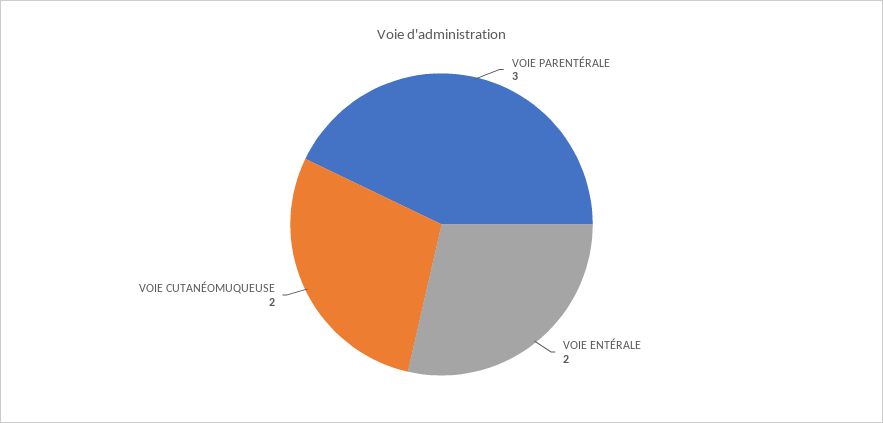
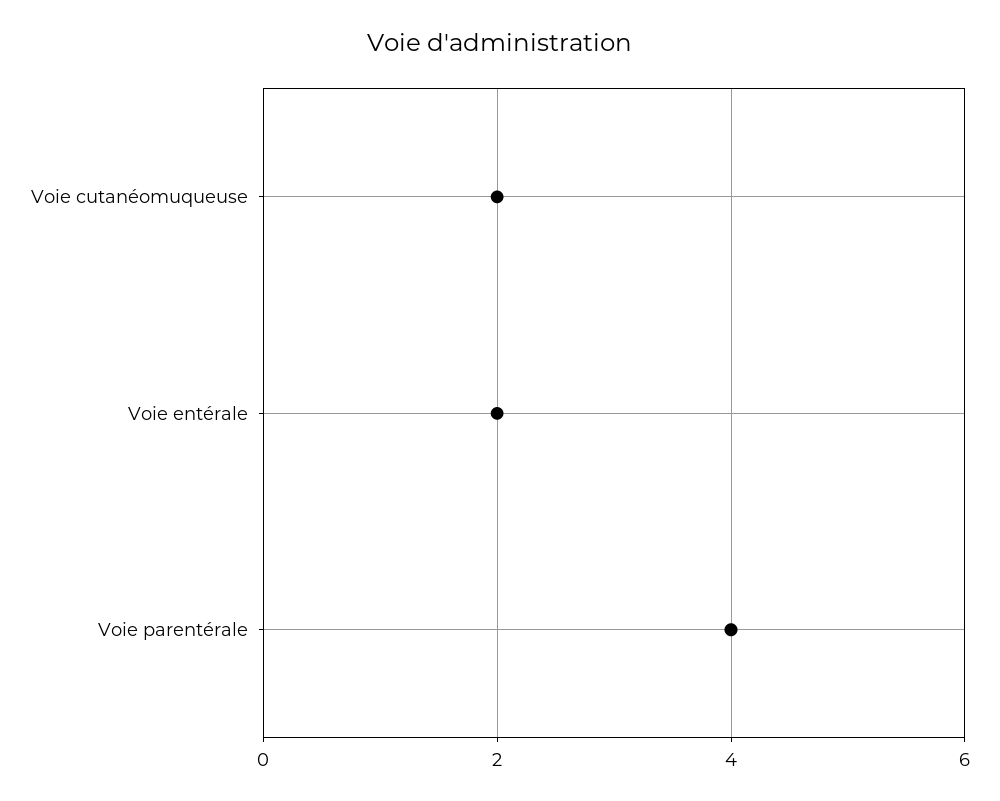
VOIE PARENTÉRALE: 3 -> 4

